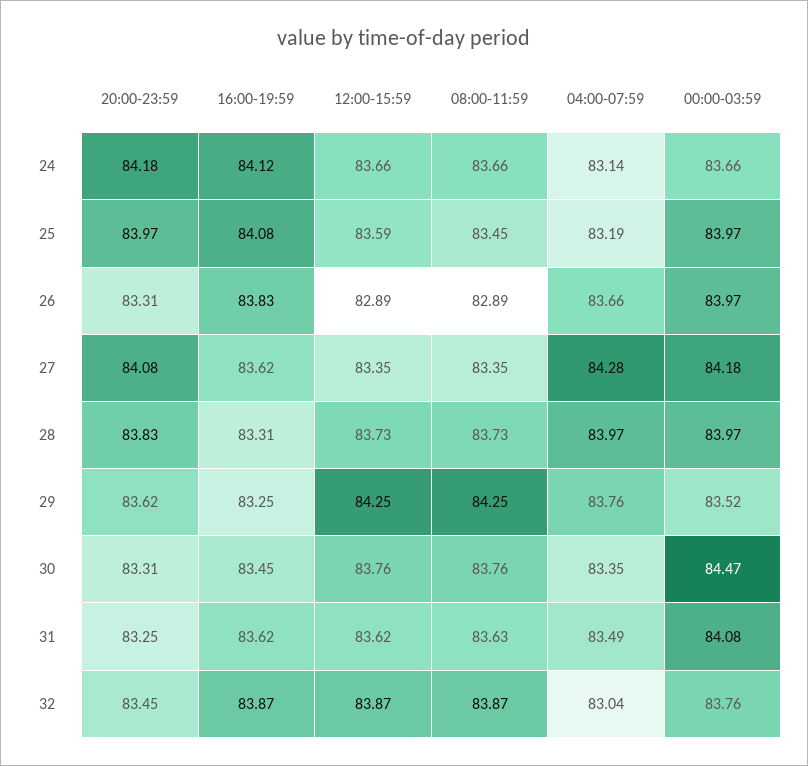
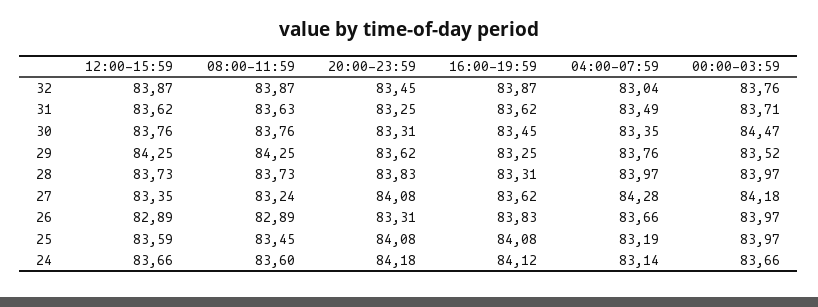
08:00-11:59, 24: 83.66 -> 83.6
20:00-23:59, 25: 83.97 -> 84.08
08:00-11:59, 27: 83.35 -> 83.24
00:00-03:59, 31: 84.08 -> 83.71

